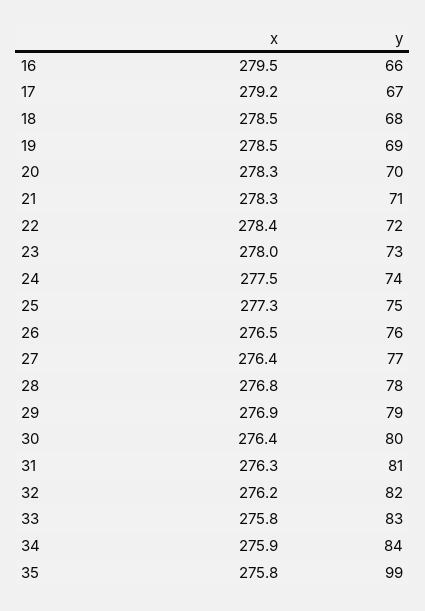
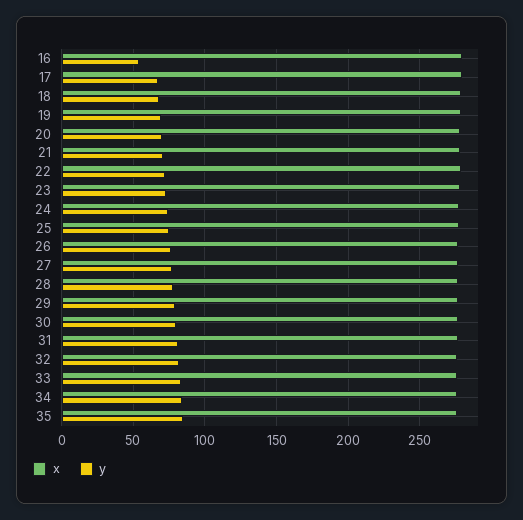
y, 16: 66 -> 55
y, 35: 99 -> 85

